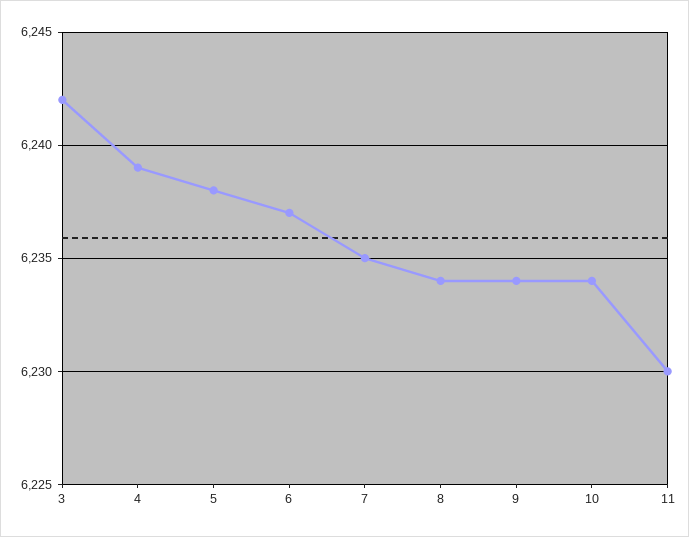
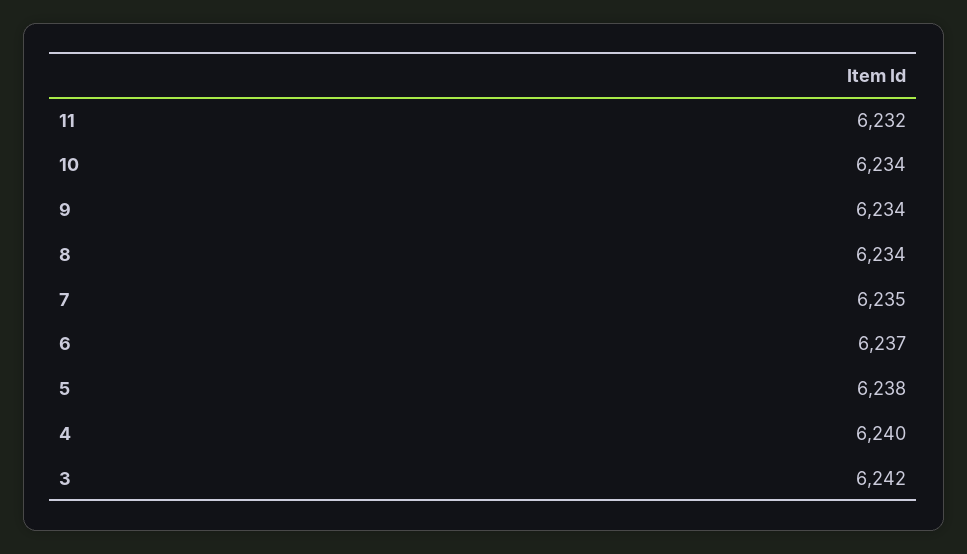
4: 6239 -> 6240
11: 6230 -> 6232

